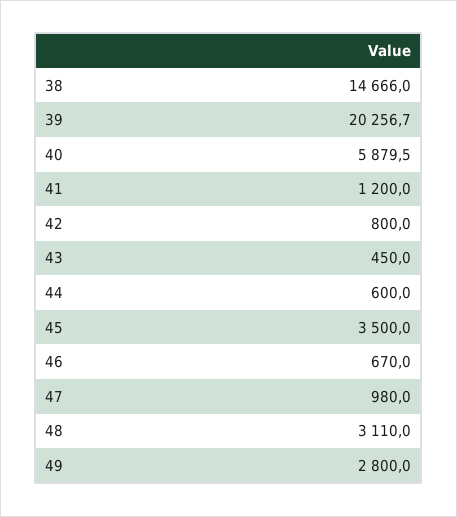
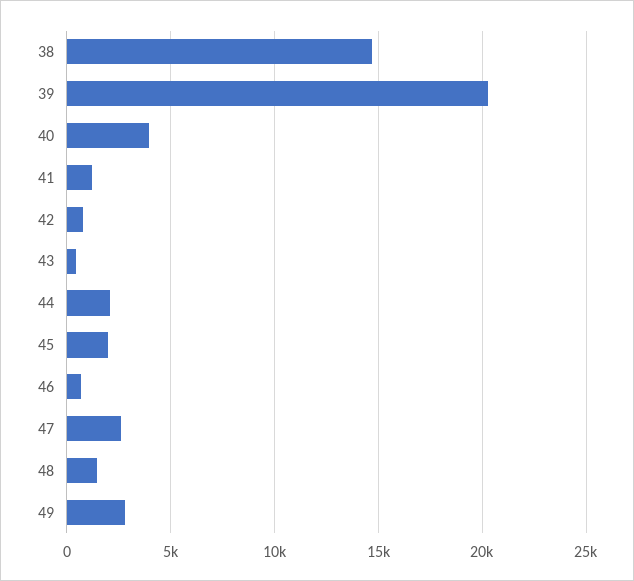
40: 5879.5 -> 4000
44: 600 -> 2000
45: 3500 -> 2000
47: 980 -> 2500
48: 3110 -> 1500

